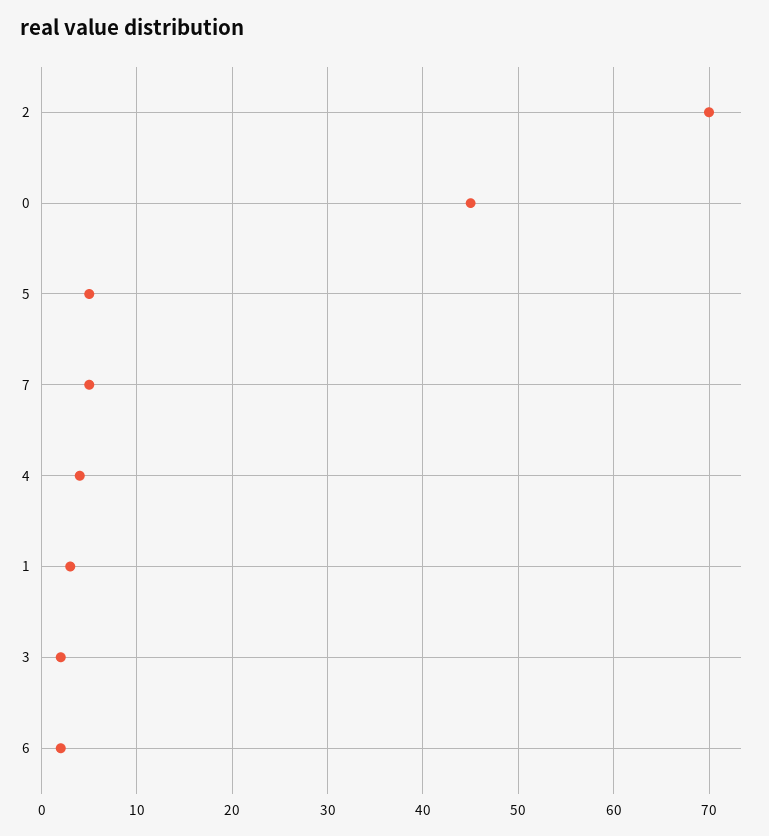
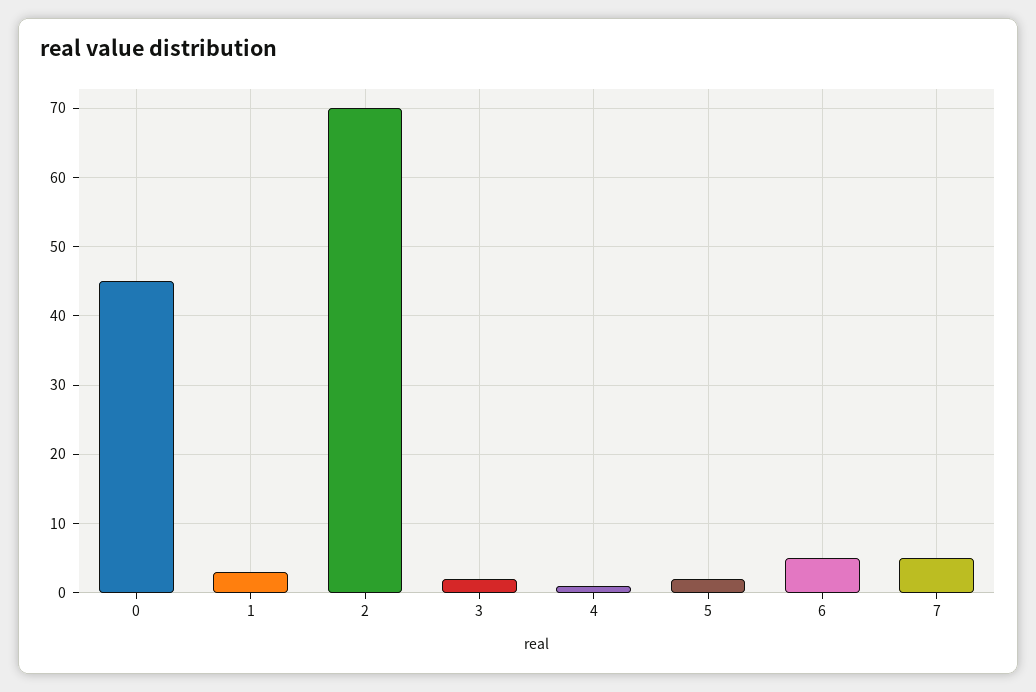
5: 5 -> 2
4: 4 -> 1
6: 2 -> 5

